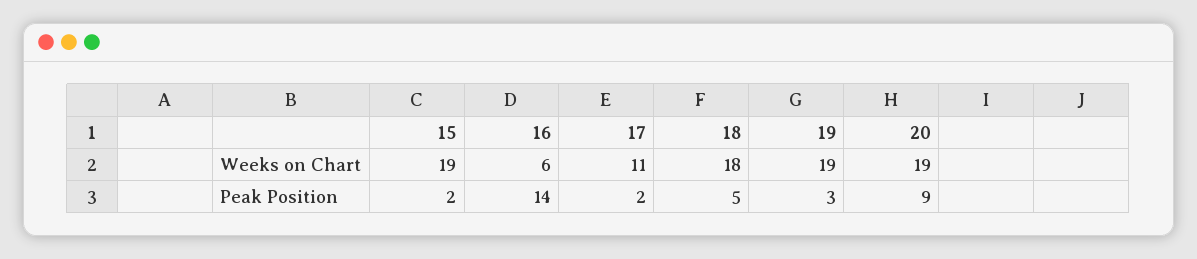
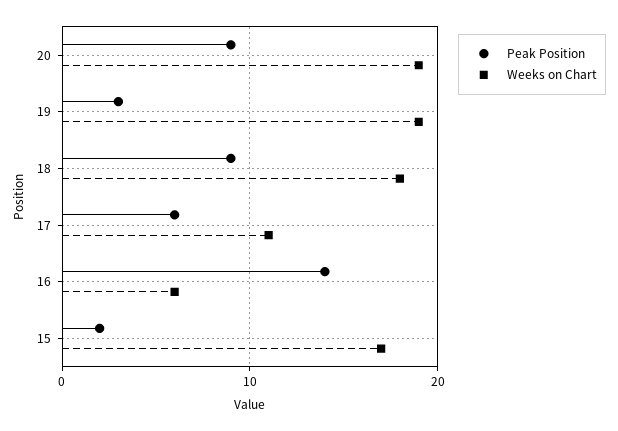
Weeks on Chart, 15: 19 -> 17
Peak Position, 17: 2 -> 6
Peak Position, 18: 5 -> 9

